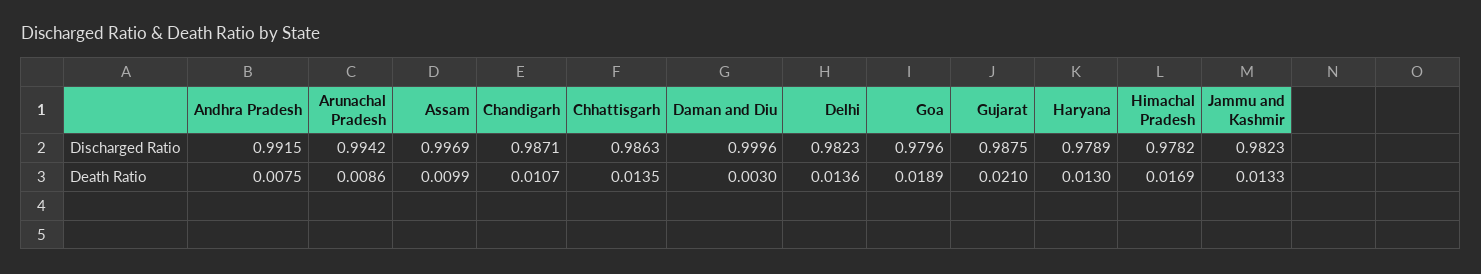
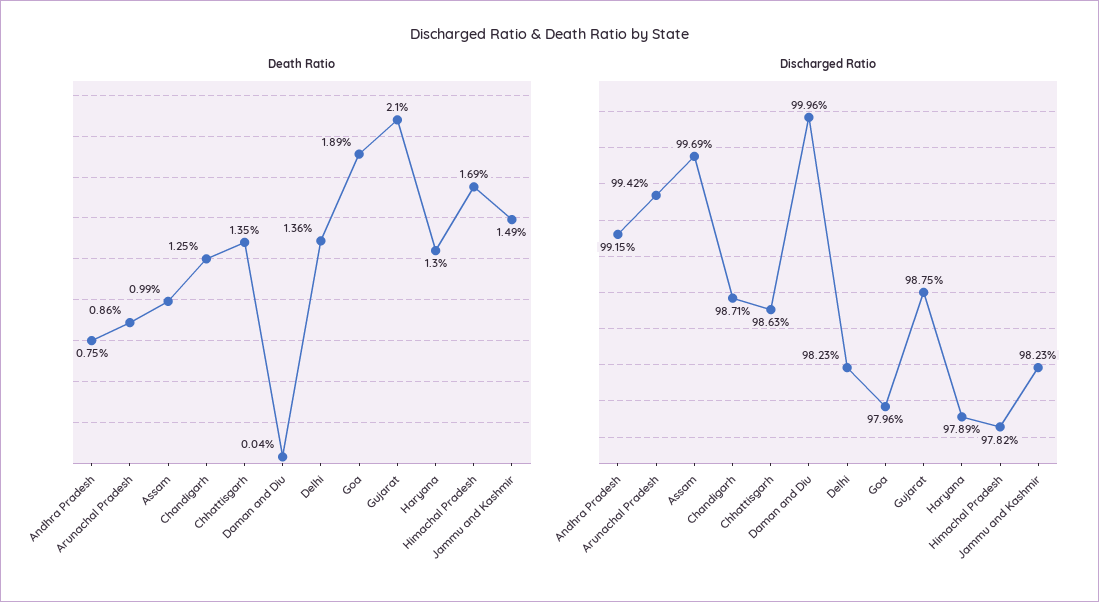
Death Ratio, Chandigarh: 0.0107 -> 0.0125
Death Ratio, Daman and Diu: 0.003 -> 0.0004
Death Ratio, Jammu and Kashmir: 0.0133 -> 0.0149

